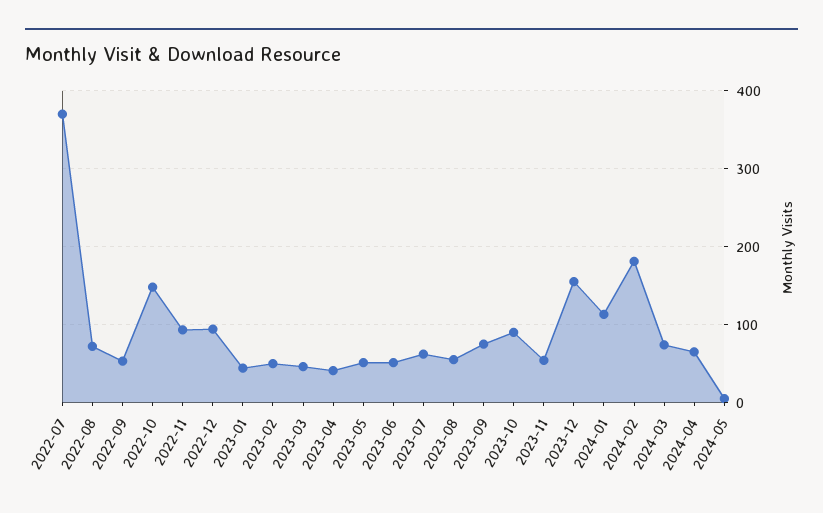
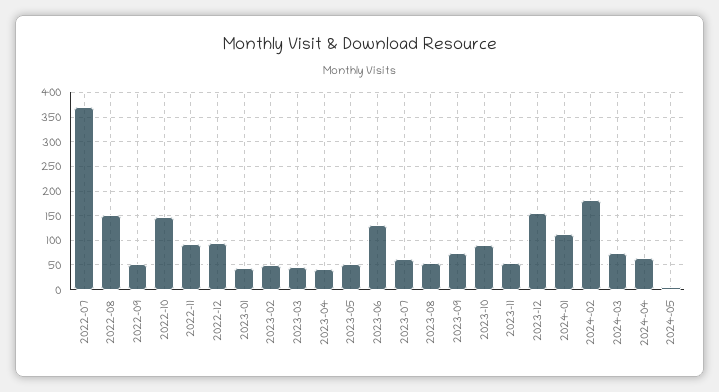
2022-08: 70 -> 150
2023-06: 50 -> 125

